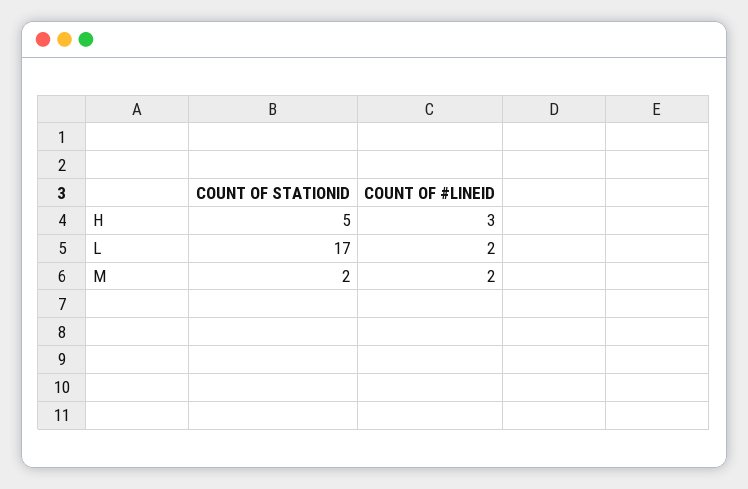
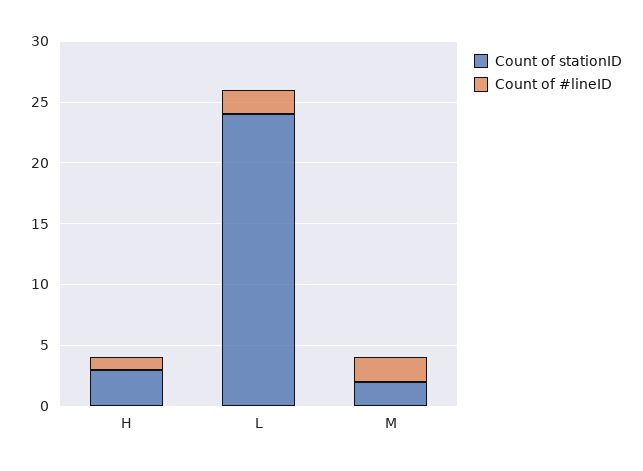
COUNT OF STATIONID, H: 5 -> 3
COUNT OF #LINEID, H: 3 -> 1
COUNT OF STATIONID, L: 17 -> 24

